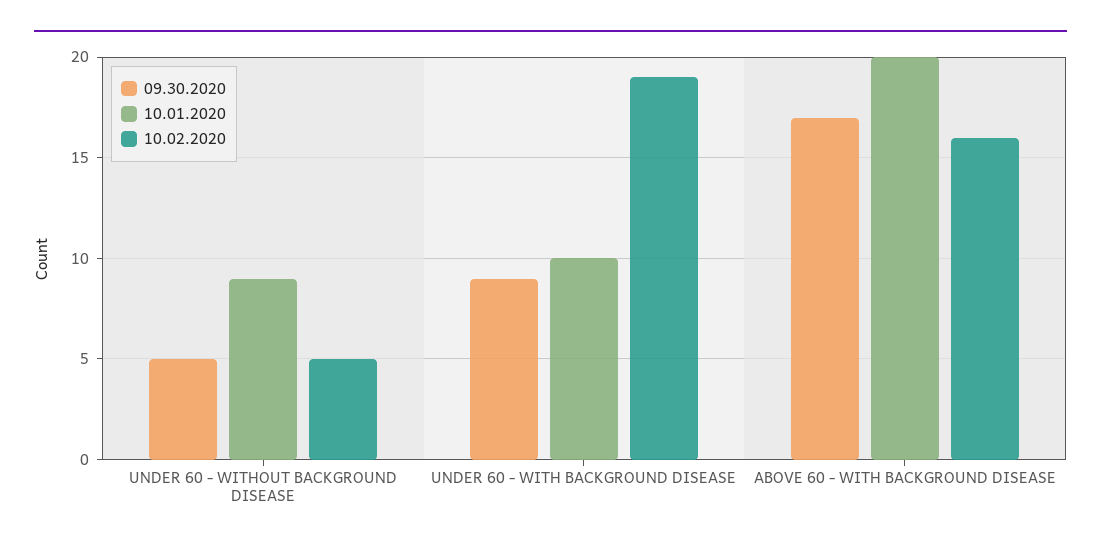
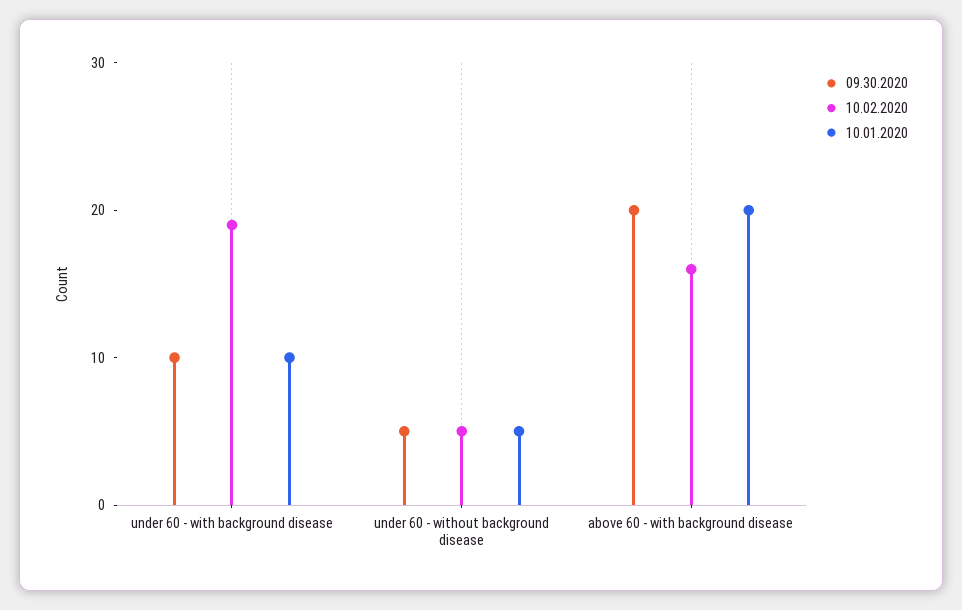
10.01.2020, UNDER 60 - WITHOUT BACKGROUND DISEASE: 9 -> 5
09.30.2020, UNDER 60 - WITH BACKGROUND DISEASE: 9 -> 10
09.30.2020, ABOVE 60 - WITH BACKGROUND DISEASE: 17 -> 20

